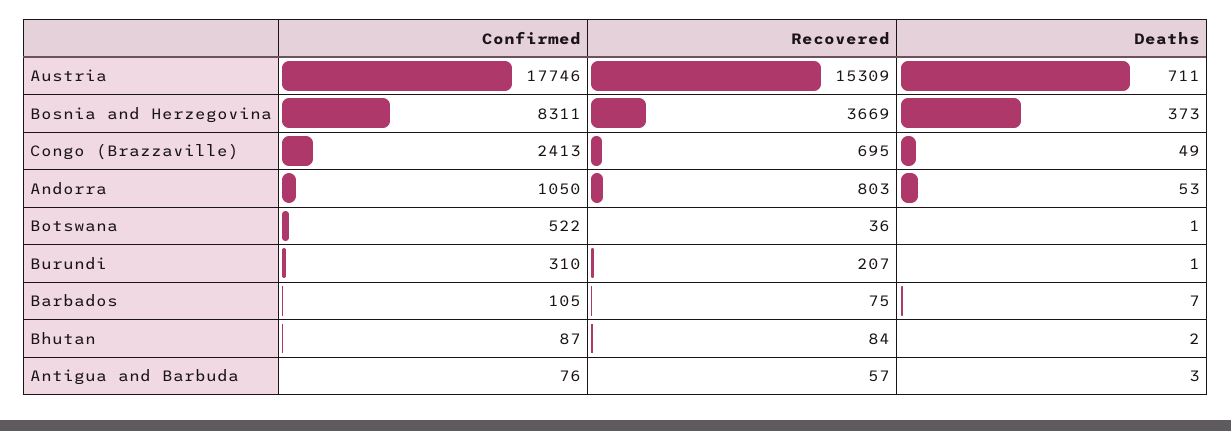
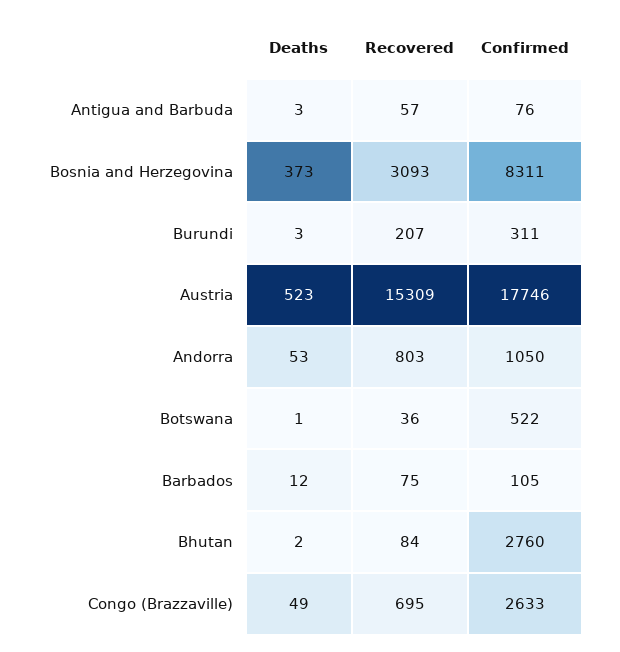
Deaths, Austria: 711 -> 523
Recovered, Bosnia and Herzegovina: 3669 -> 3093
Confirmed, Congo (Brazzaville): 2413 -> 2633
Confirmed, Burundi: 310 -> 311
Deaths, Burundi: 1 -> 3
Deaths, Barbados: 7 -> 12
Confirmed, Bhutan: 87 -> 2760

